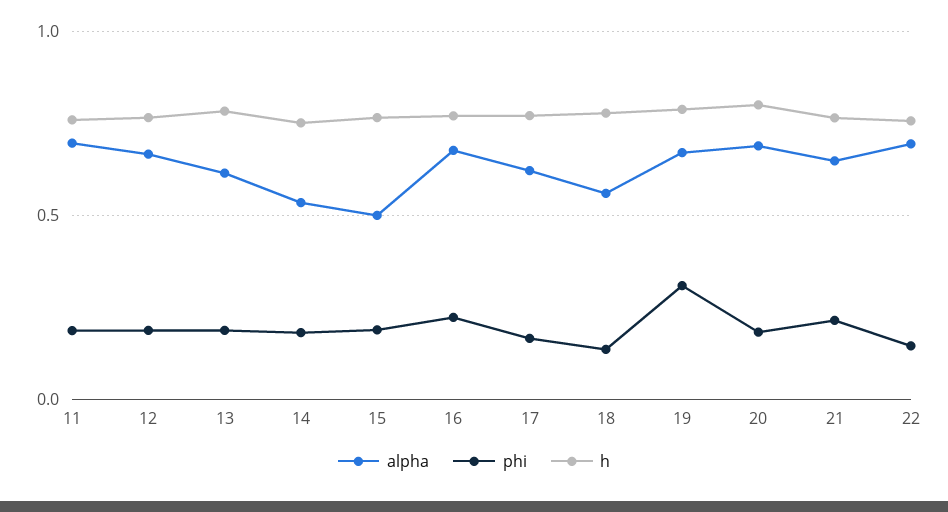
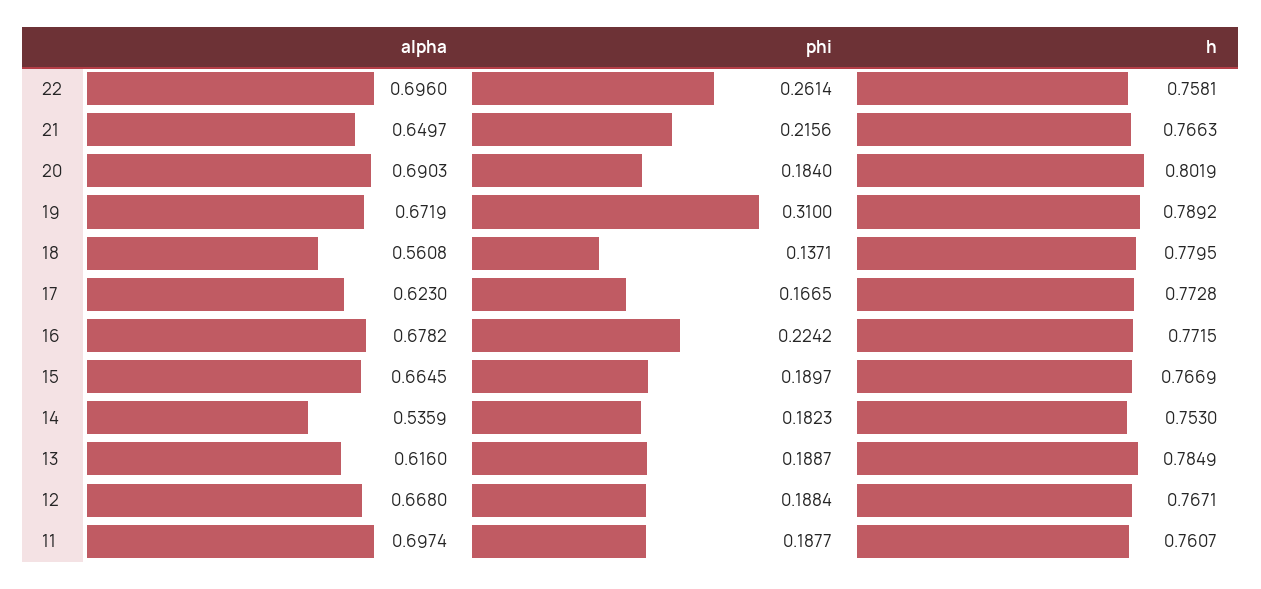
alpha, 15: 0.5 -> 0.6645
phi, 22: 0.15 -> 0.2614

